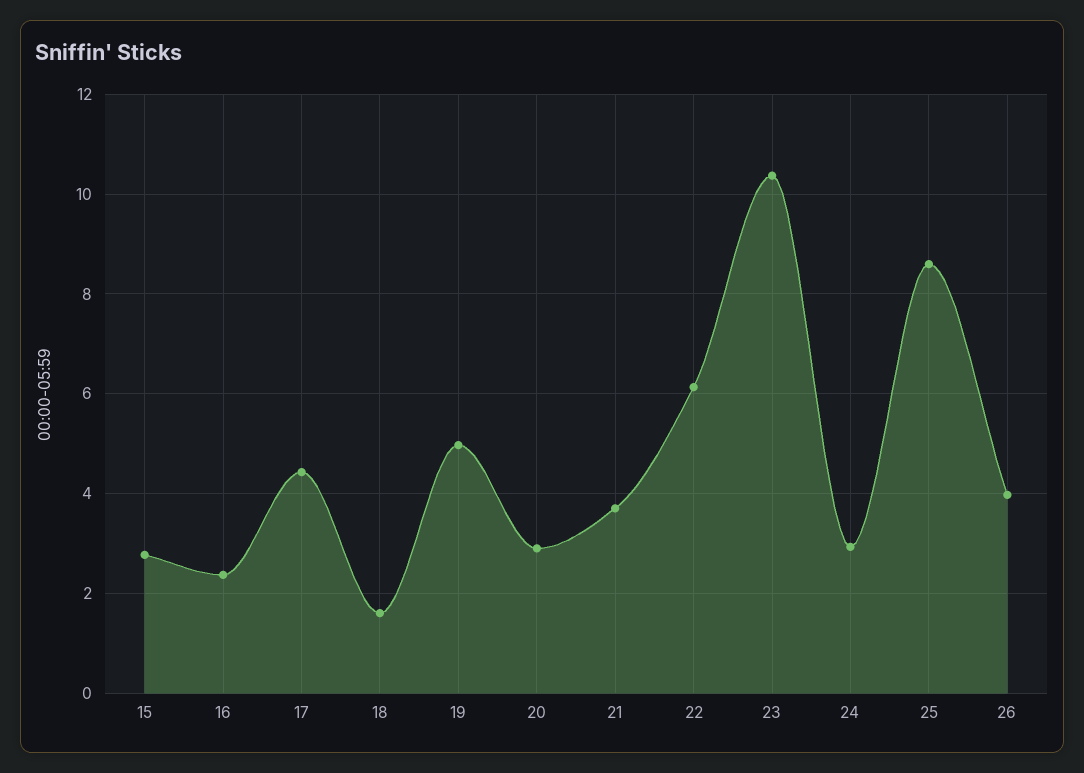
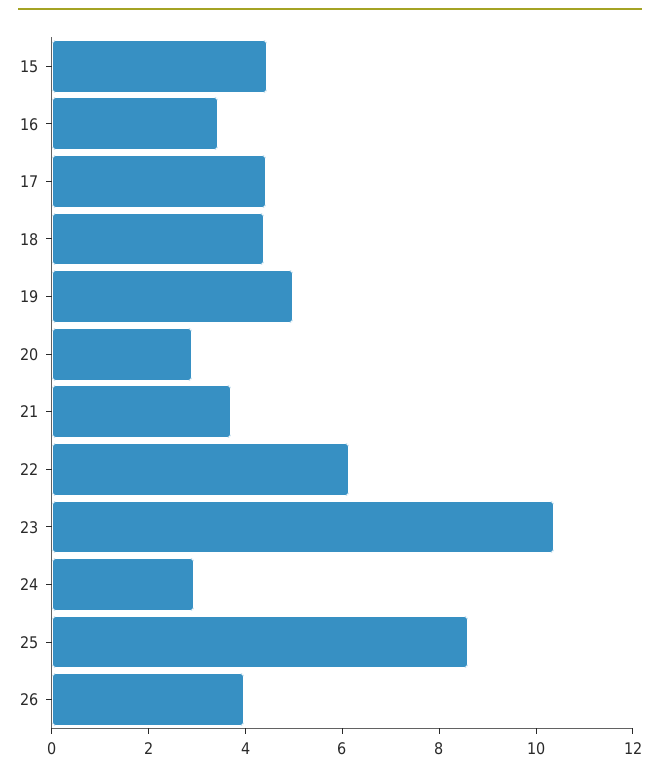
15: 2.8 -> 4.5
16: 2.4 -> 3.5
18: 1.6 -> 4.5

